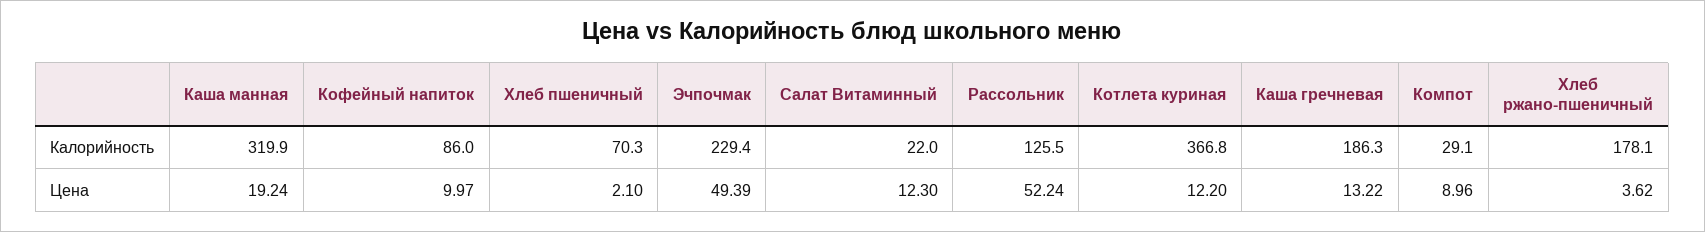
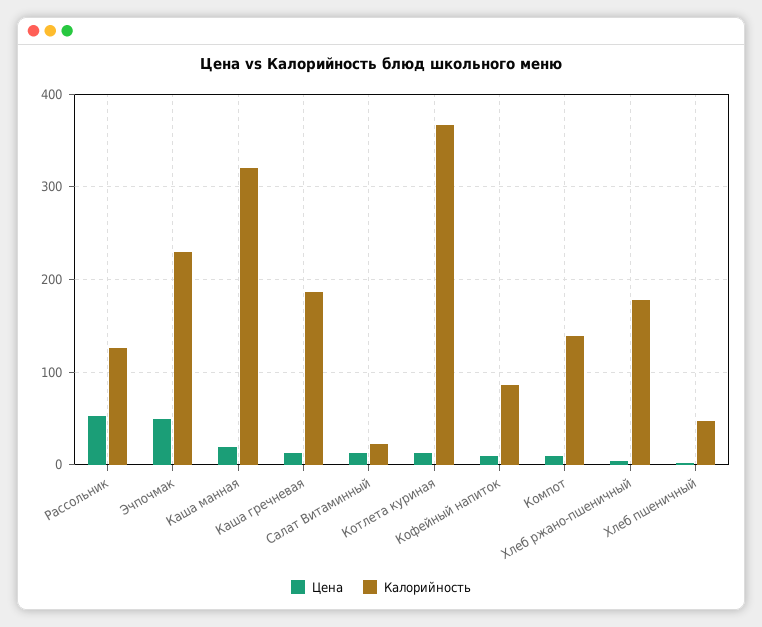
Калорийность, Хлеб пшеничный: 70.3 -> 50
Калорийность, Компот: 29.1 -> 140

